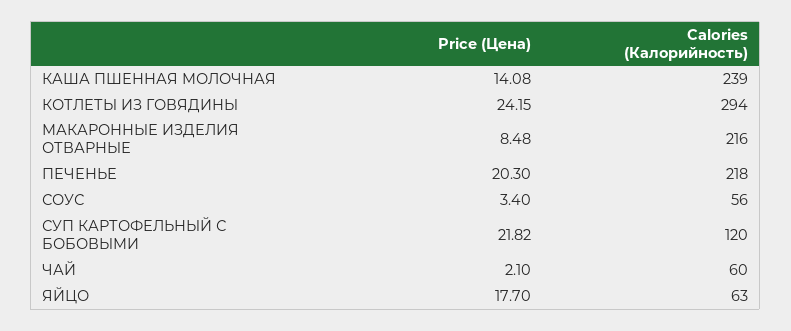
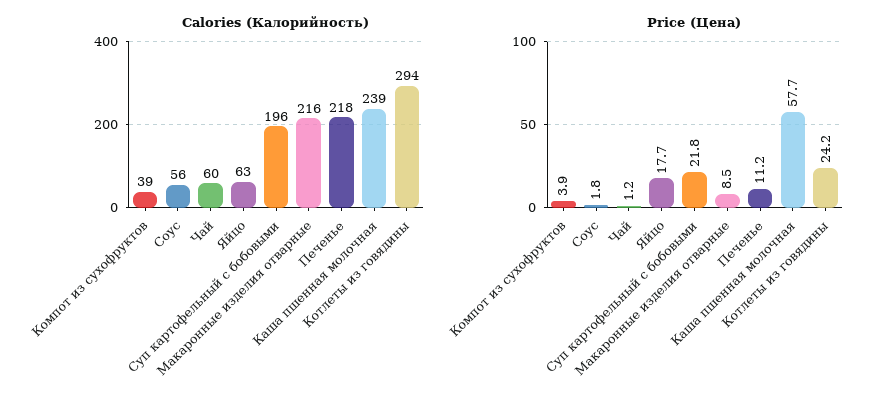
Price (Цена), КАША ПШЕННАЯ МОЛОЧНАЯ: 14.08 -> 57.7
Price (Цена), ПЕЧЕНЬЕ: 20.3 -> 11.2
Price (Цена), СОУС: 3.4 -> 1.8
Calories (Калорийность), СУП КАРТОФЕЛЬНЫЙ С БОБОВЫМИ: 120 -> 196
Price (Цена), ЧАЙ: 2.1 -> 1.2
Calories (Калорийность), Компот из сухофруктов: none -> 39
Price (Цена), Компот из сухофруктов: none -> 3.9

